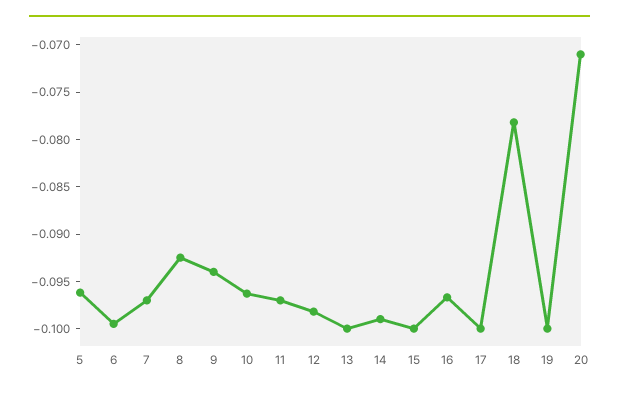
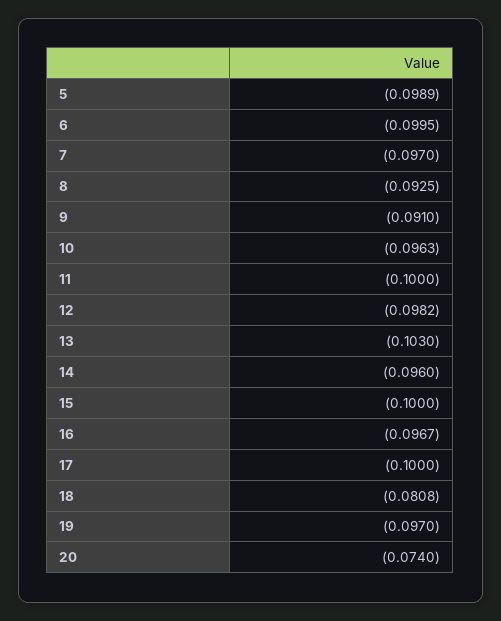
5: -0.096 -> -0.0989
9: -0.094 -> -0.091
11: -0.097 -> -0.1
13: -0.1 -> -0.103
14: -0.099 -> -0.096
18: -0.078 -> -0.0808
19: -0.1 -> -0.097
20: -0.071 -> -0.074

